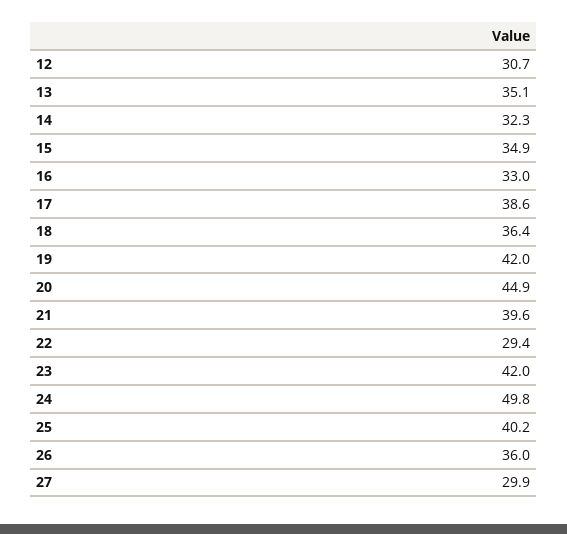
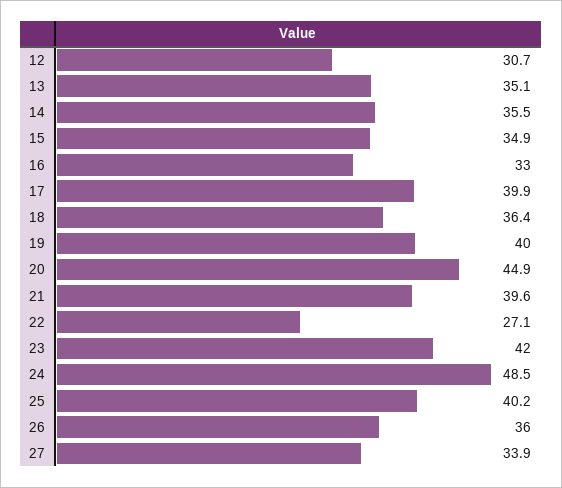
14: 32.3 -> 35.5
17: 38.6 -> 39.9
19: 42 -> 40
22: 29.4 -> 27.1
24: 49.8 -> 48.5
27: 29.9 -> 33.9

